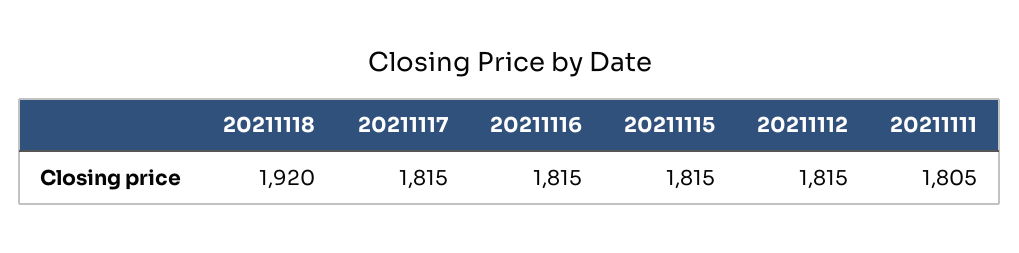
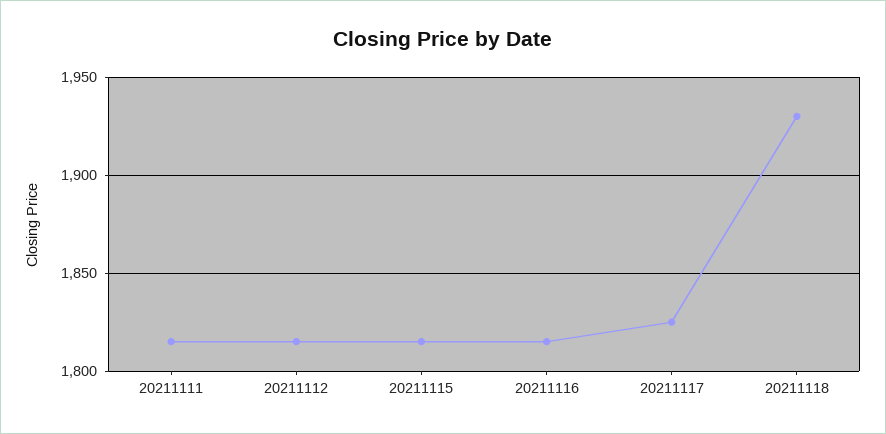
20211118: 1920 -> 1930
20211117: 1815 -> 1825
20211111: 1805 -> 1815

